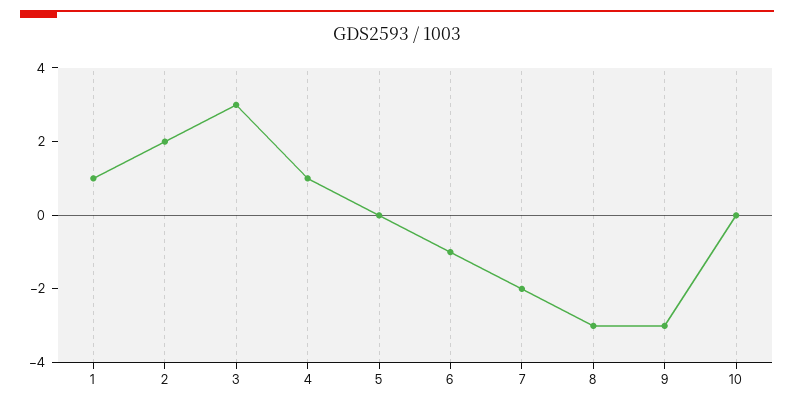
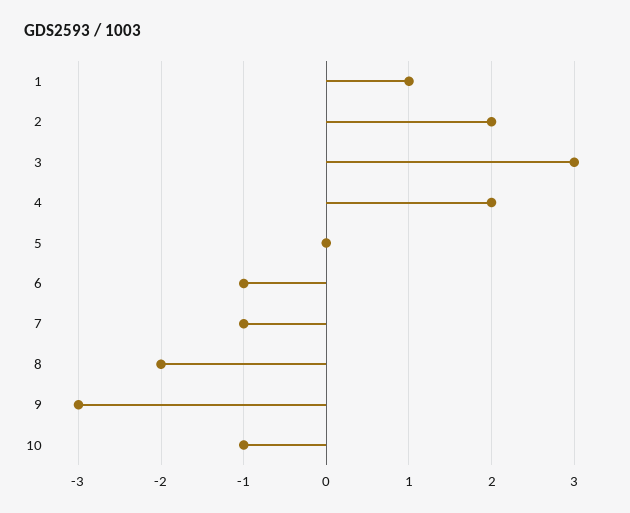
4: 1 -> 2
7: -2 -> -1
8: -3 -> -2
10: 0 -> -1

